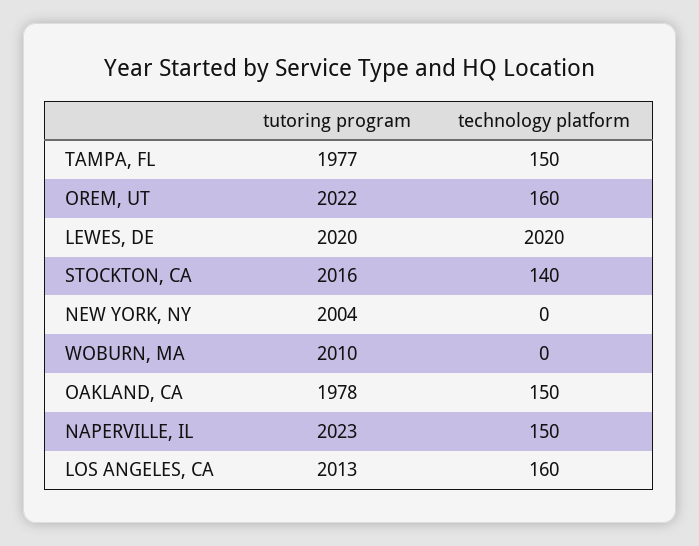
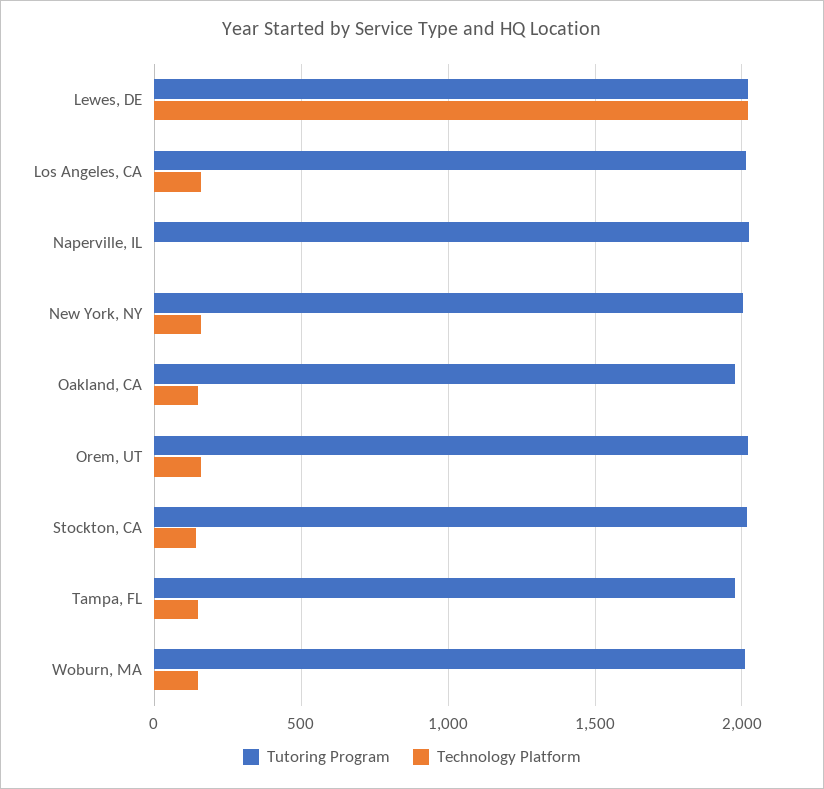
technology platform, NEW YORK, NY: 0 -> 150
technology platform, WOBURN, MA: 0 -> 150
technology platform, NAPERVILLE, IL: 150 -> 0

